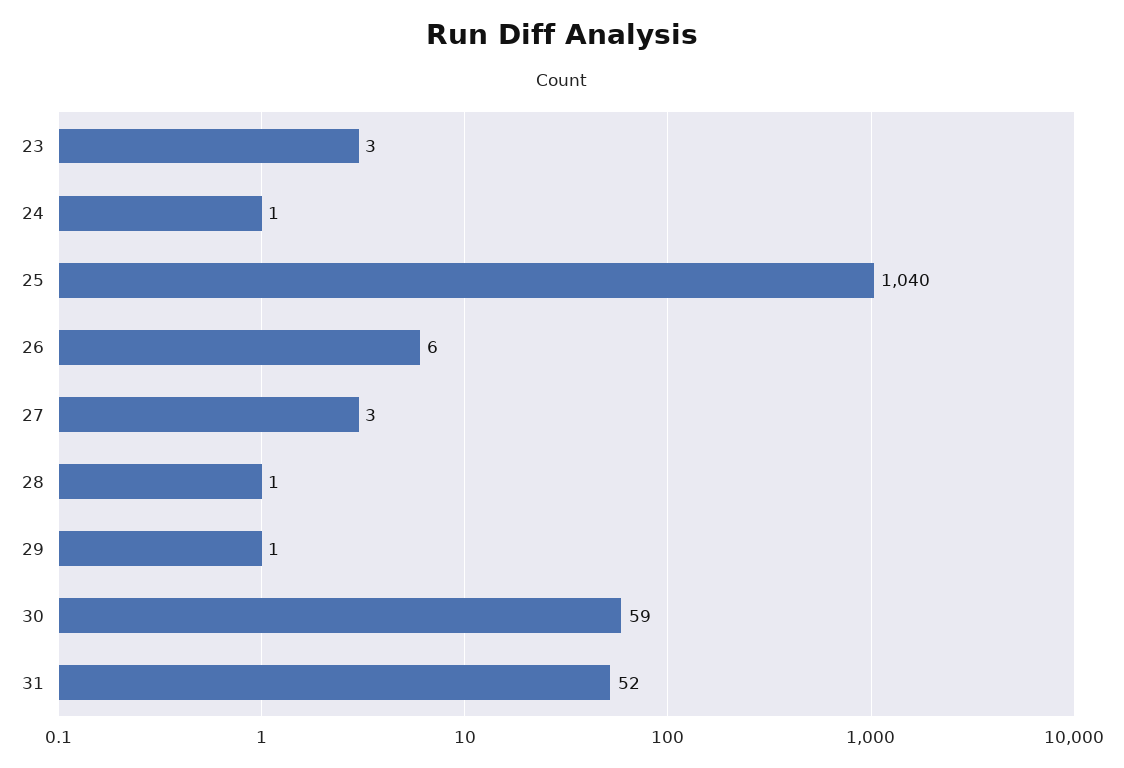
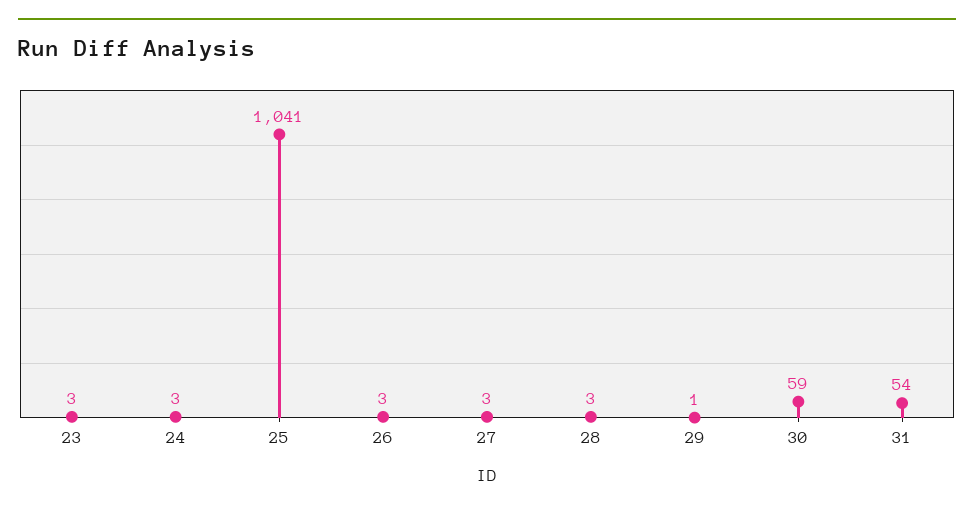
24: 1 -> 3
25: 1040 -> 1041
26: 6 -> 3
28: 1 -> 3
31: 52 -> 54

